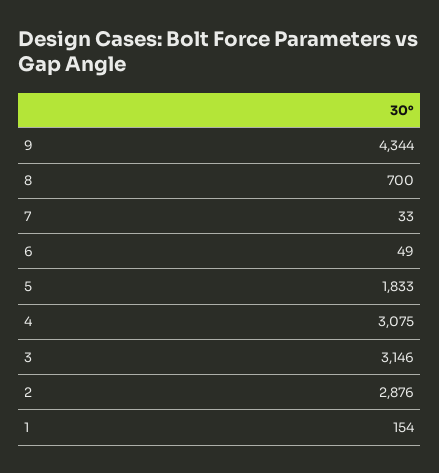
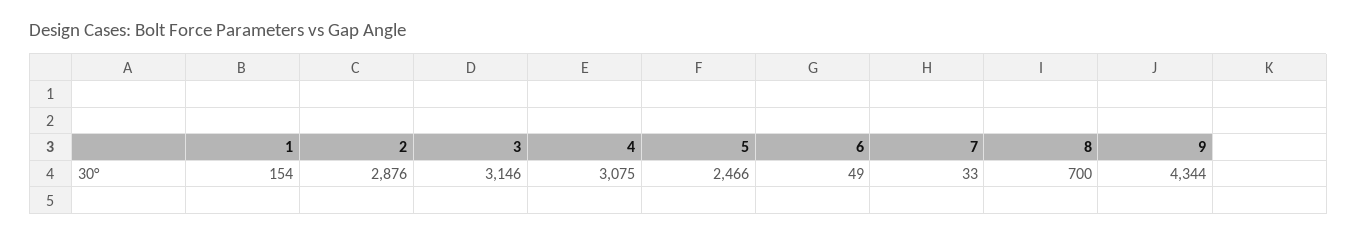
5: 1833 -> 2466

